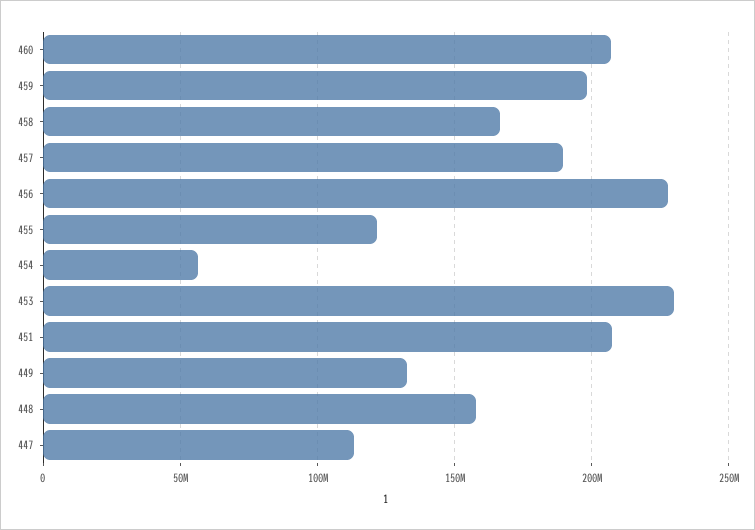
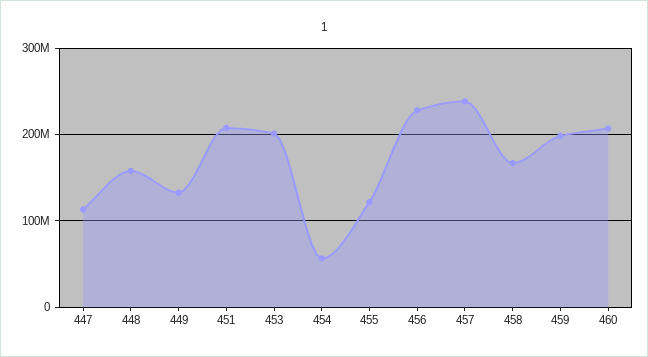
457: 190000000 -> 240000000
453: 230000000 -> 200000000

